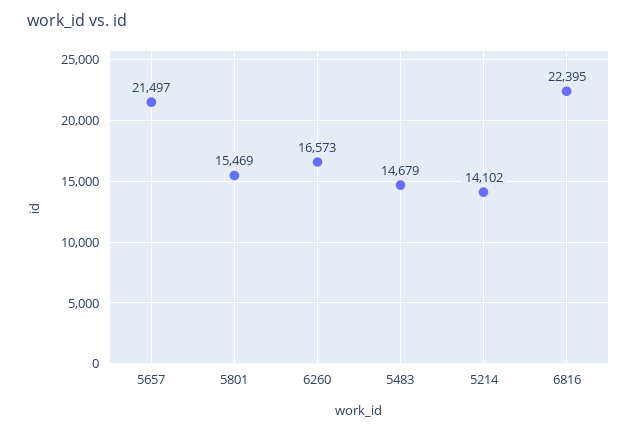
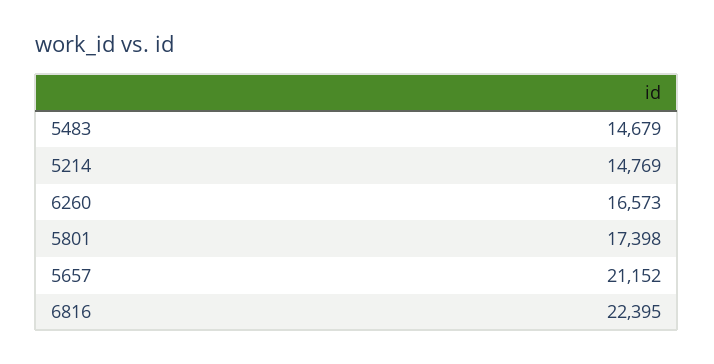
5657: 21497 -> 21152
5801: 15469 -> 17398
5214: 14102 -> 14769

